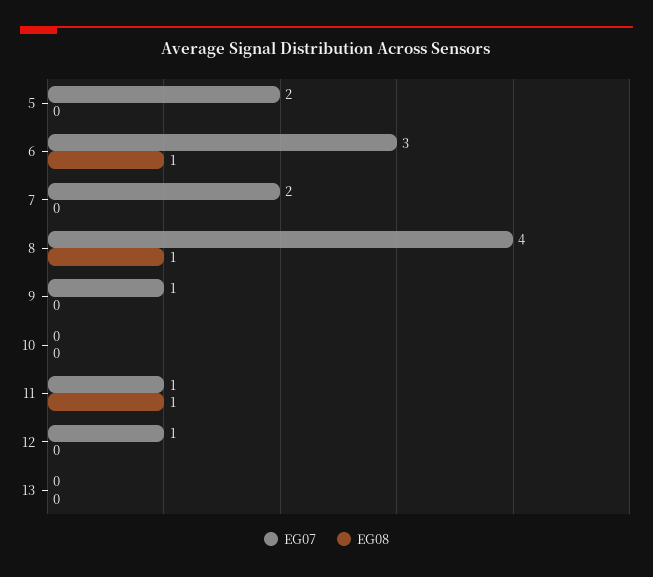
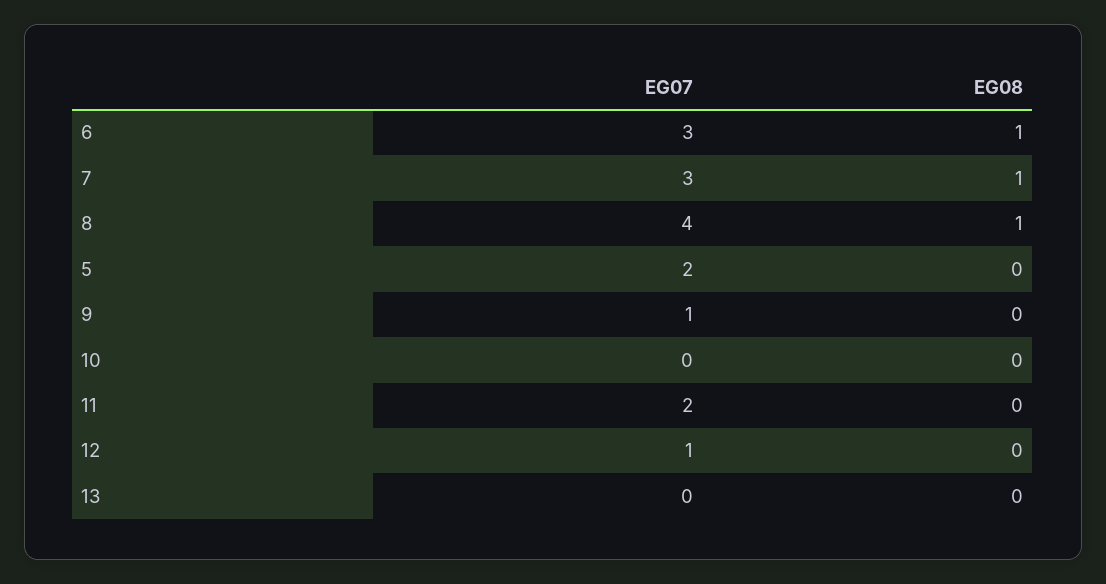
EG07, 7: 2 -> 3
EG08, 7: 0 -> 1
EG07, 11: 1 -> 2
EG08, 11: 1 -> 0

